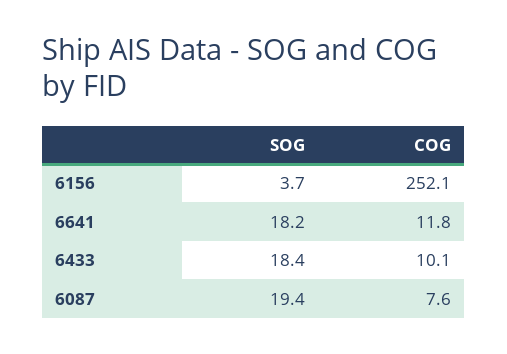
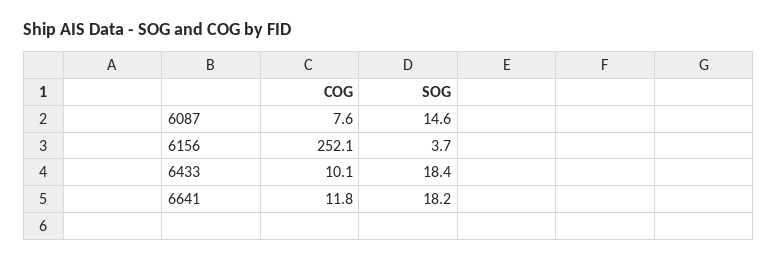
SOG, 6087: 19.4 -> 14.6

